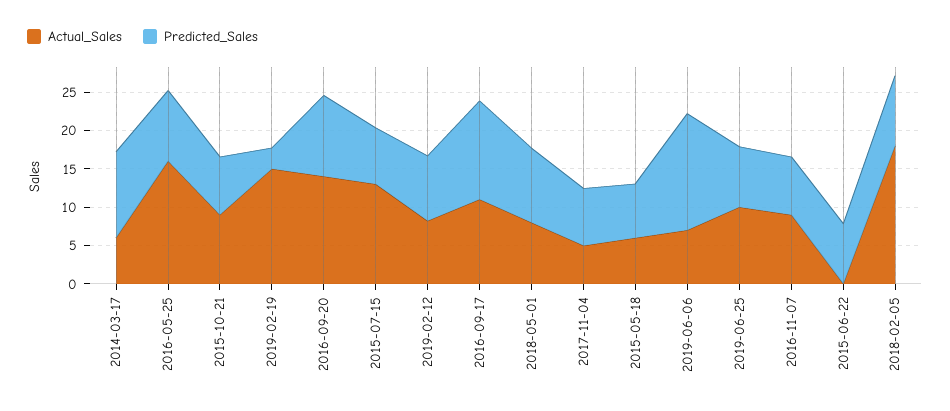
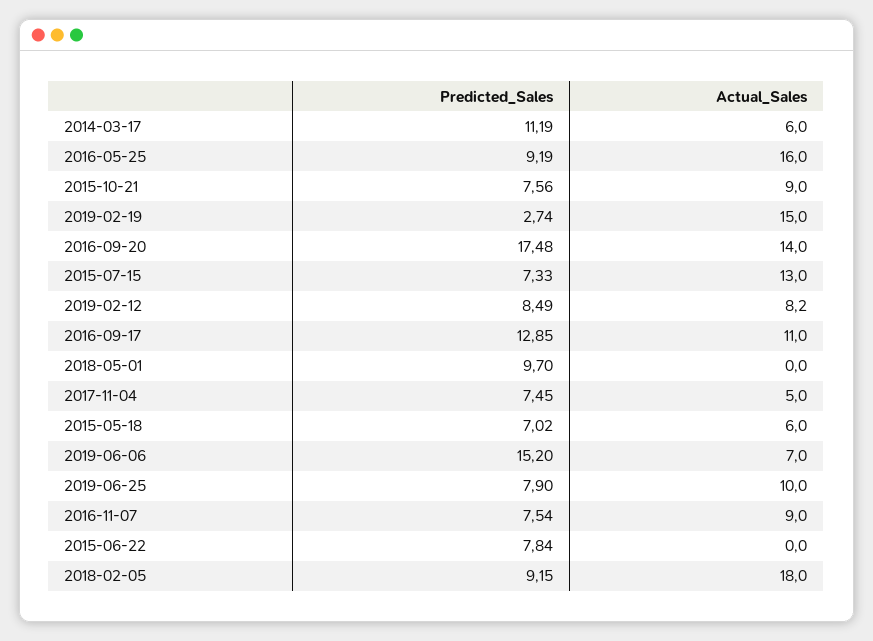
Predicted_Sales, 2016-09-20: 10 -> 17.48
Actual_Sales, 2018-05-01: 7.5 -> 0

